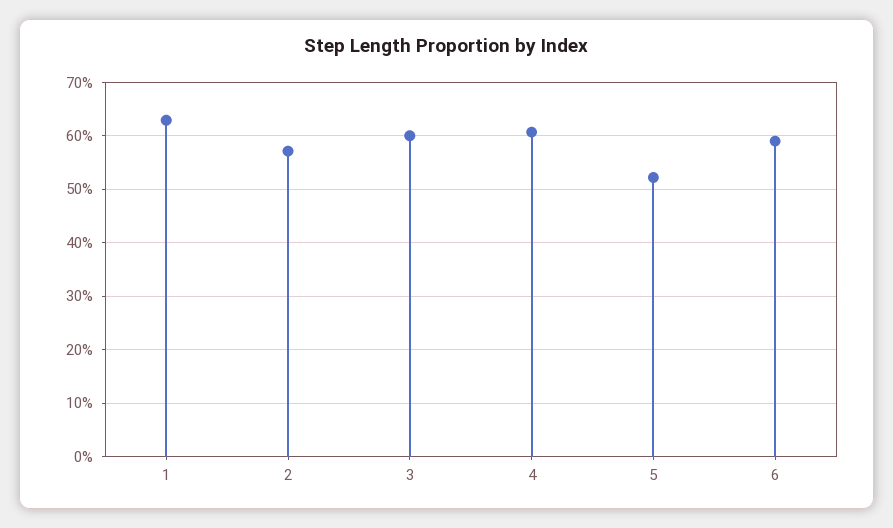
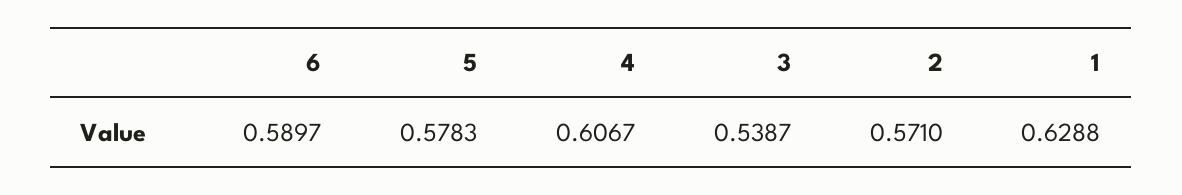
3: 0.6 -> 0.5387
5: 0.52 -> 0.5783

